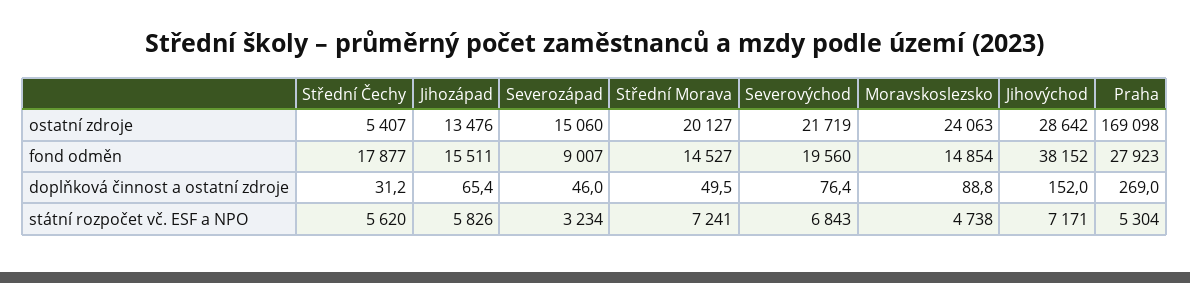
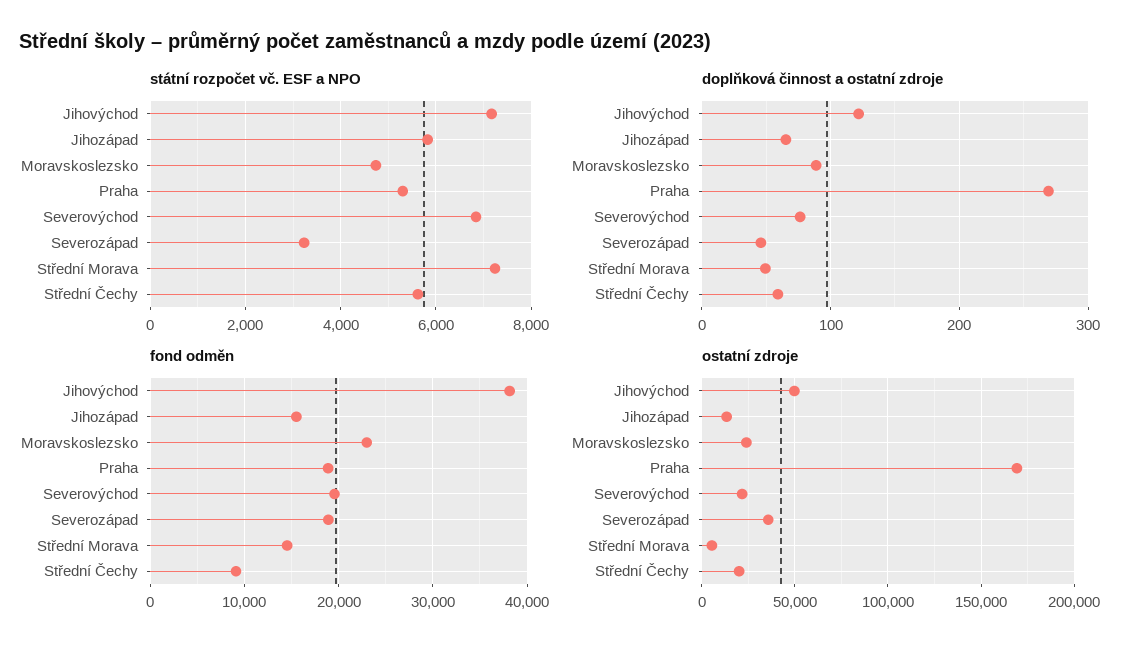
ostatní zdroje, Střední Čechy: 5407 -> 20000
ostatní zdroje, Severozápad: 15060 -> 35000
ostatní zdroje, Střední Morava: 20127 -> 5000
ostatní zdroje, Jihovýchod: 28642 -> 50000
fond odměn, Střední Čechy: 17877 -> 9000
fond odměn, Severozápad: 9007 -> 19000
fond odměn, Moravskoslezsko: 14854 -> 23000
fond odměn, Praha: 27923 -> 19000
doplňková činnost a ostatní zdroje, Střední Čechy: 31.2 -> 60
doplňková činnost a ostatní zdroje, Jihovýchod: 152 -> 120

